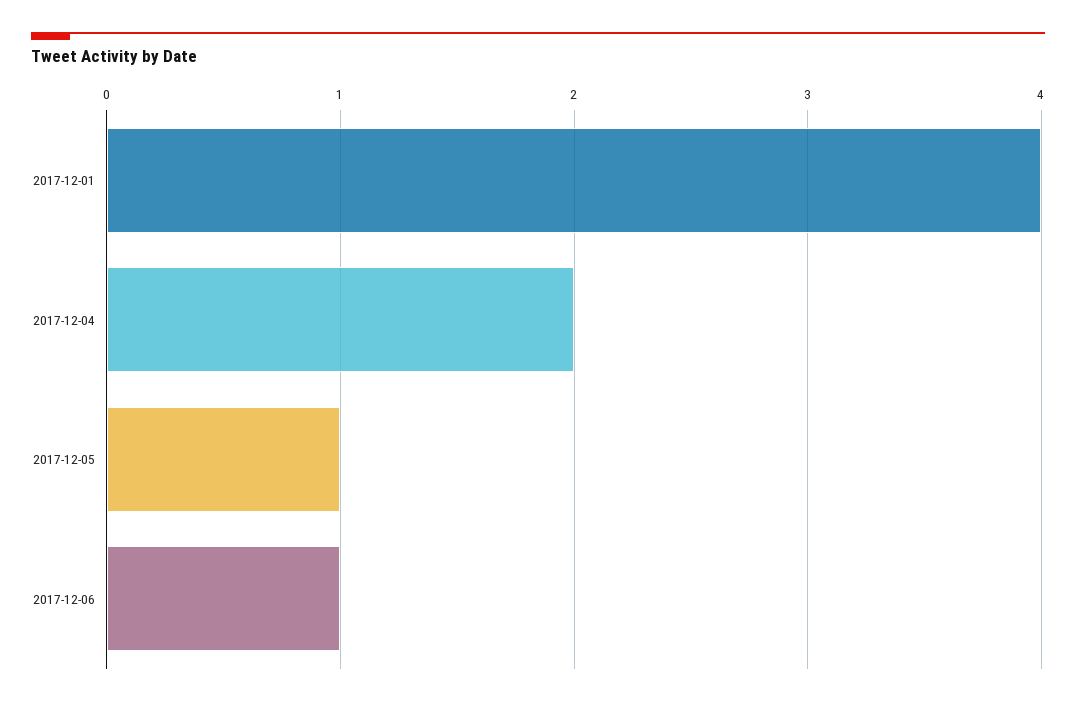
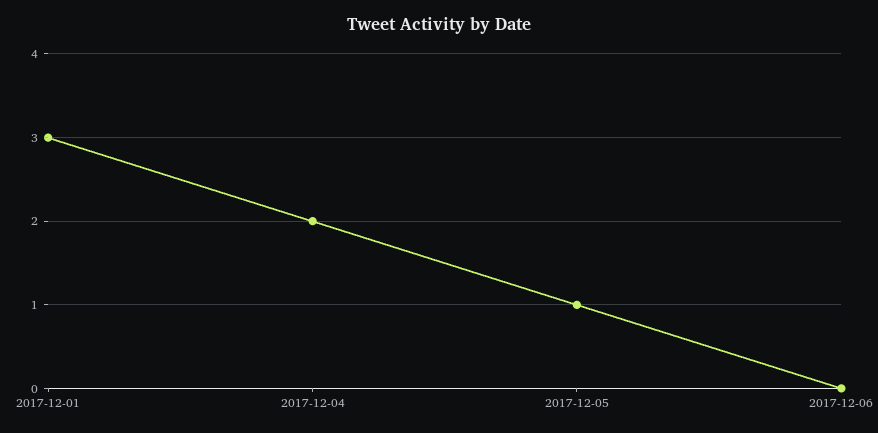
2017-12-01: 4 -> 3
2017-12-06: 1 -> 0

